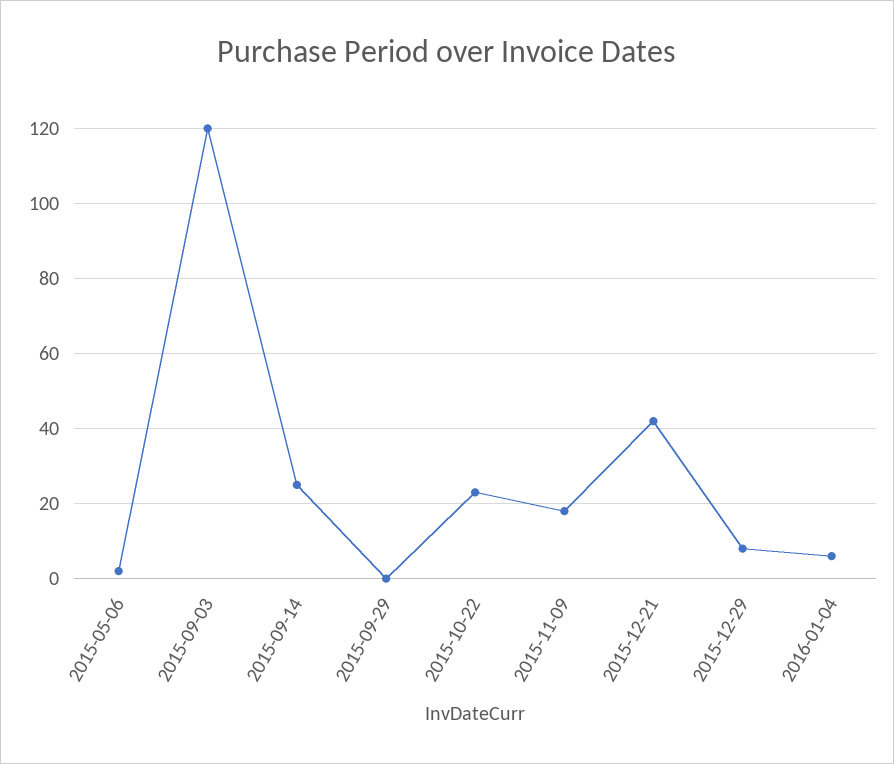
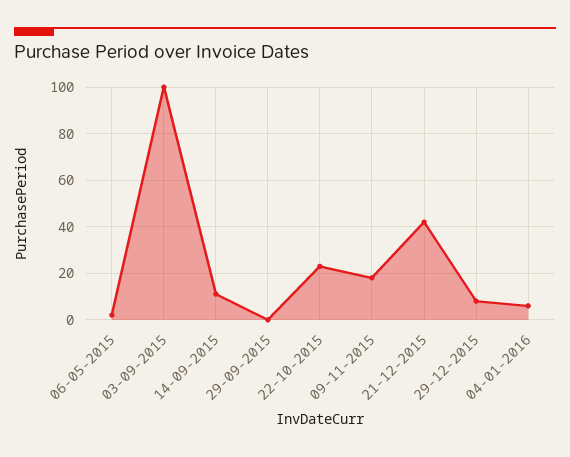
2015-09-03: 120 -> 100
2015-09-14: 25 -> 10

